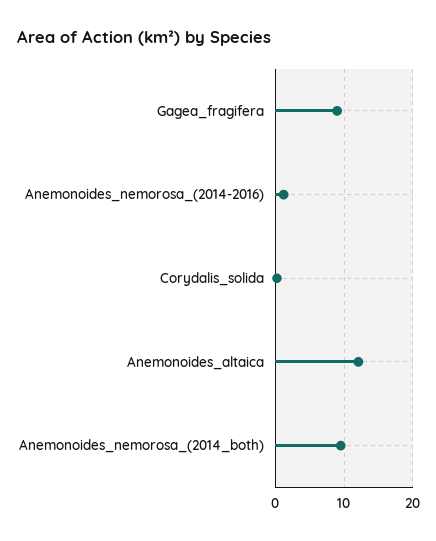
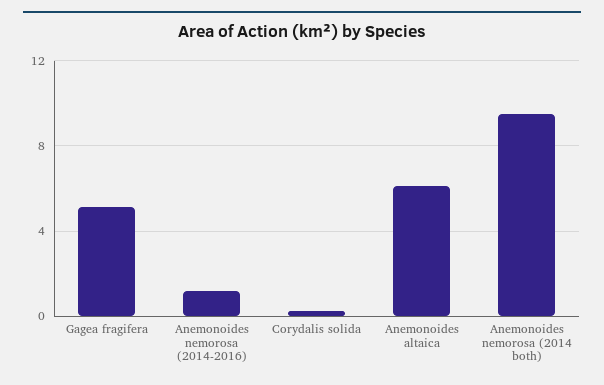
Gagea_fragifera: 9 -> 5
Anemonoides_altaica: 12 -> 6

